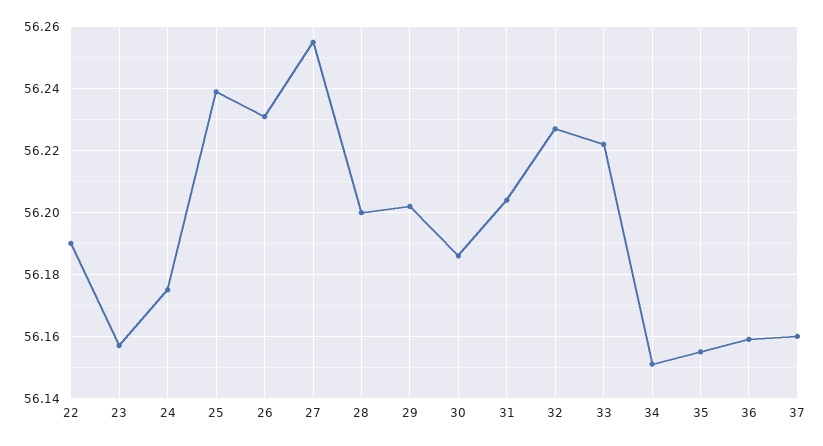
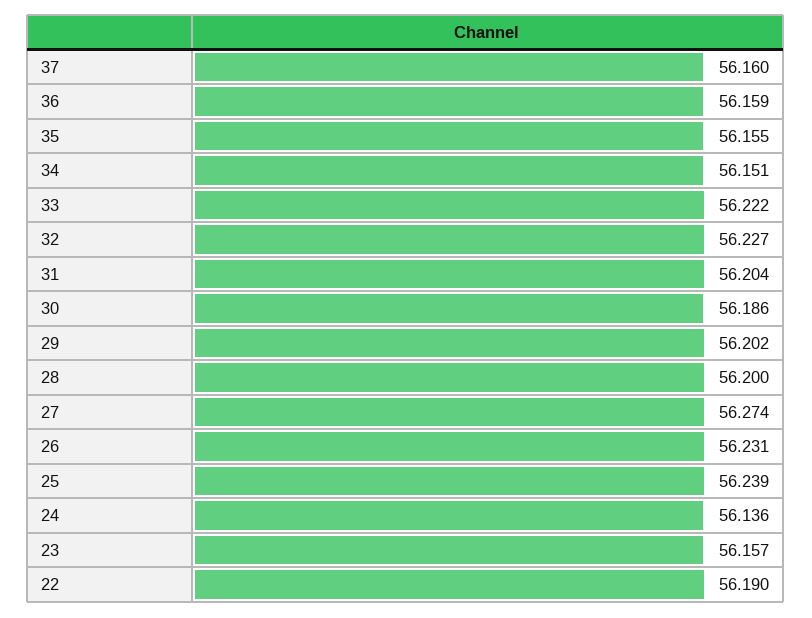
24: 56.175 -> 56.136
27: 56.255 -> 56.274

